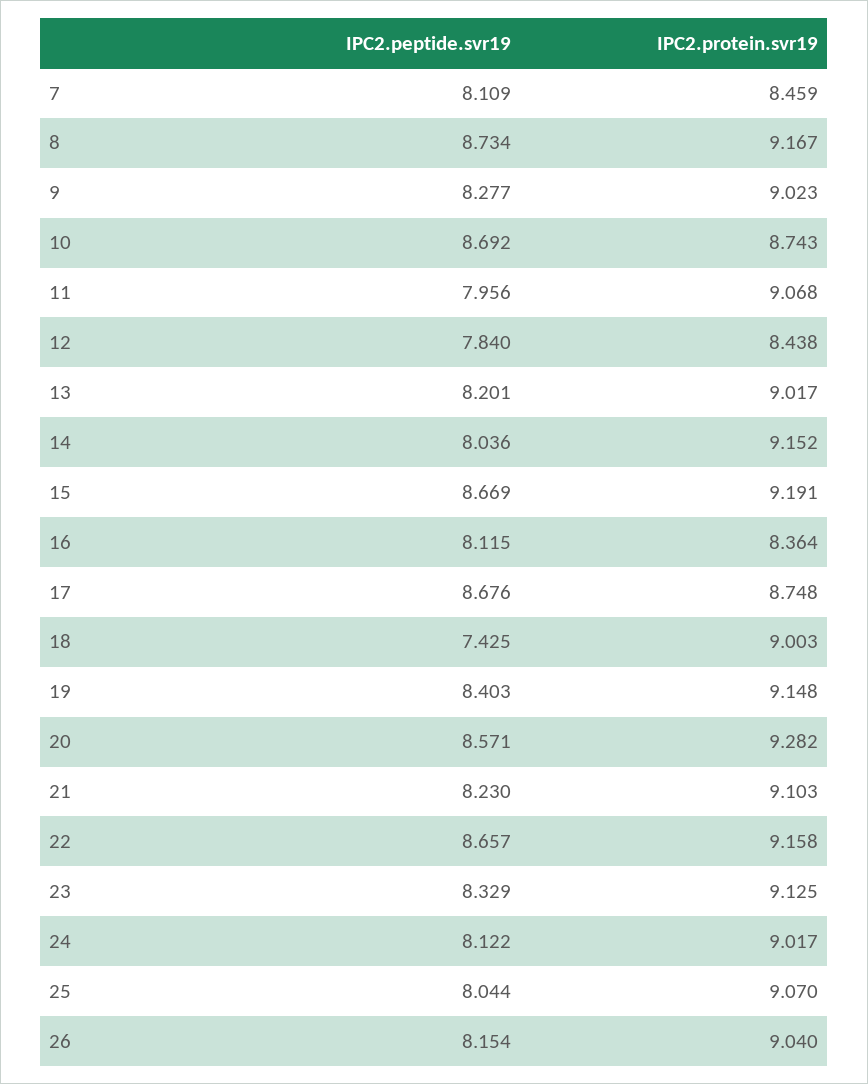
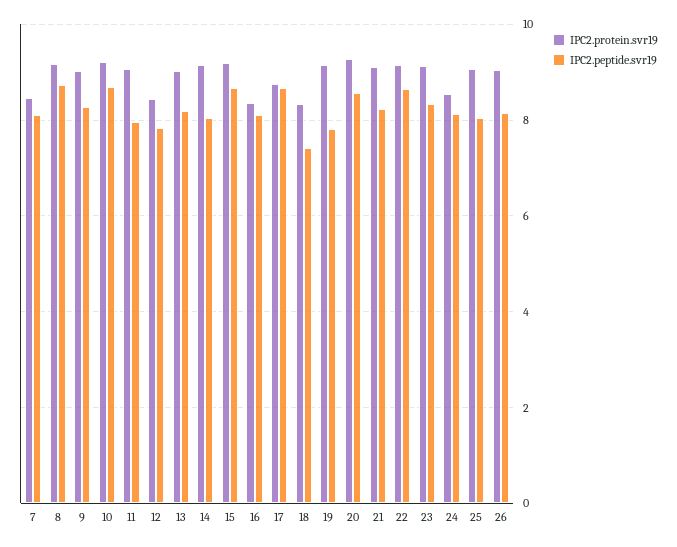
IPC2.protein.svr19, 10: 8.743 -> 9.2
IPC2.protein.svr19, 18: 9.003 -> 8.4
IPC2.peptide.svr19, 19: 8.403 -> 7.8
IPC2.protein.svr19, 24: 9.017 -> 8.6

